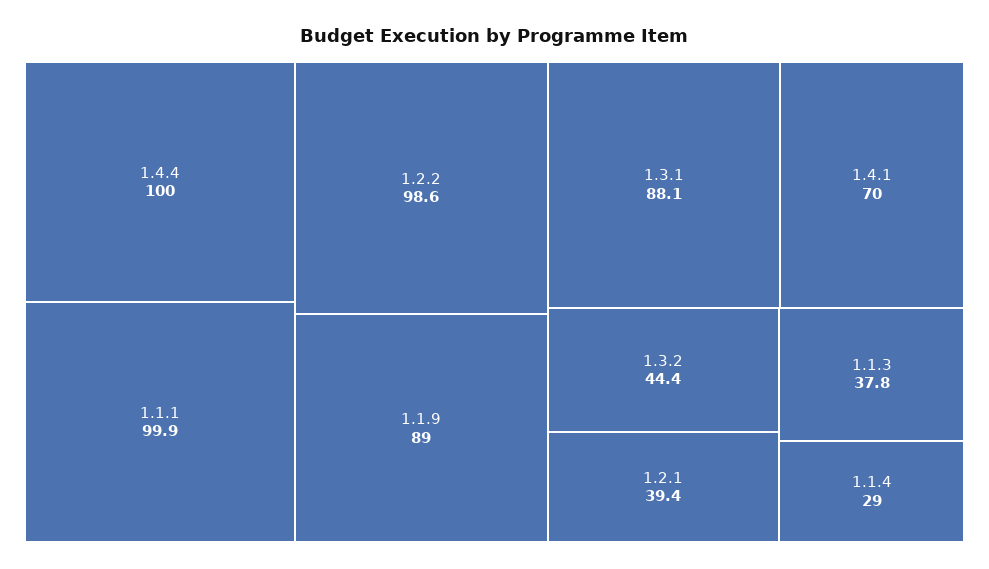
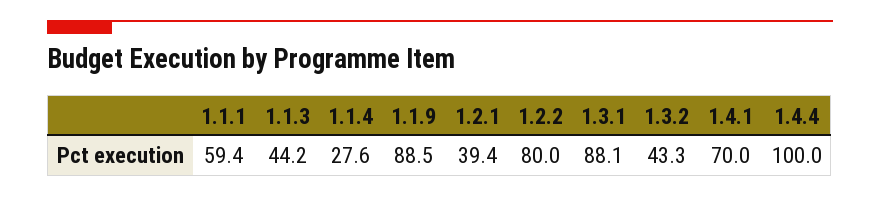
1.1.1: 99.9 -> 59.4
1.2.2: 98.6 -> 80
1.1.9: 89 -> 88.5
1.3.2: 44.4 -> 43.3
1.1.3: 37.8 -> 44.2
1.1.4: 29 -> 27.6

